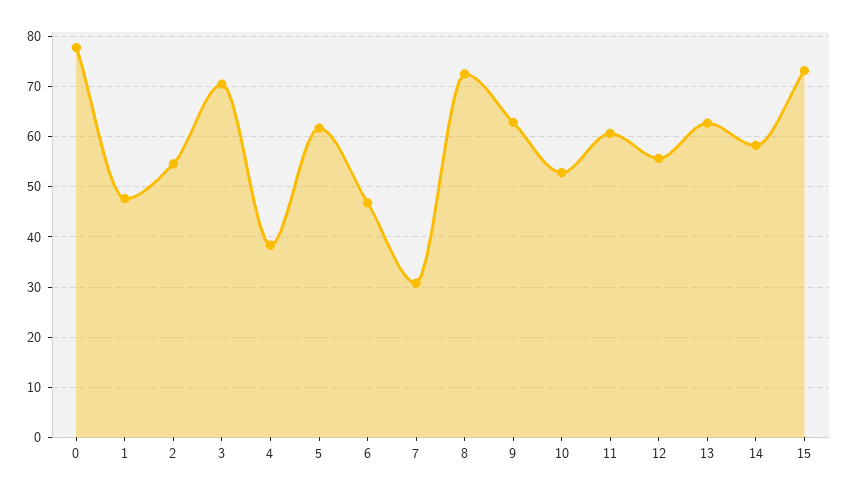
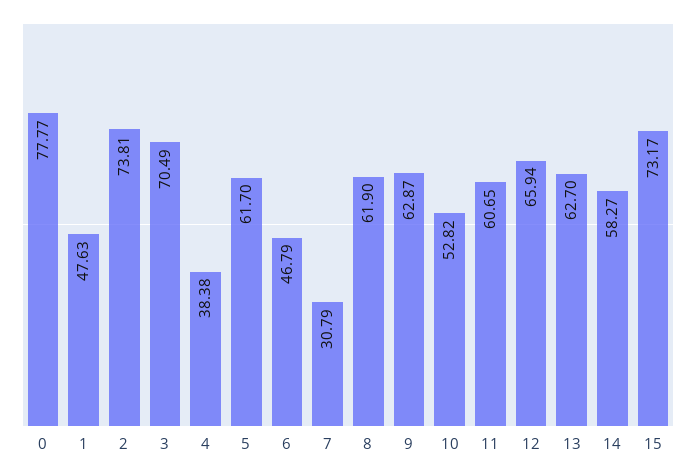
2: 54 -> 73.81
8: 72 -> 61.9
12: 56 -> 65.94

